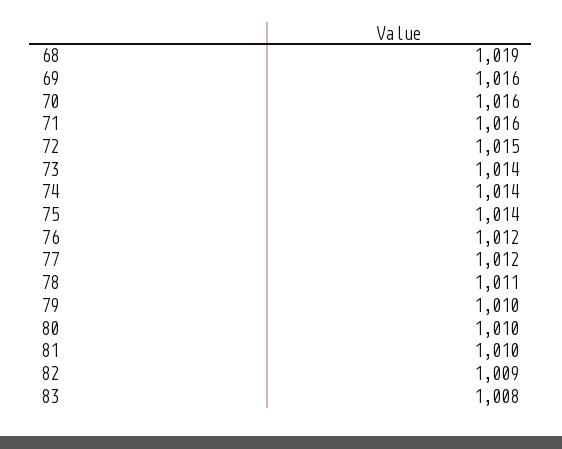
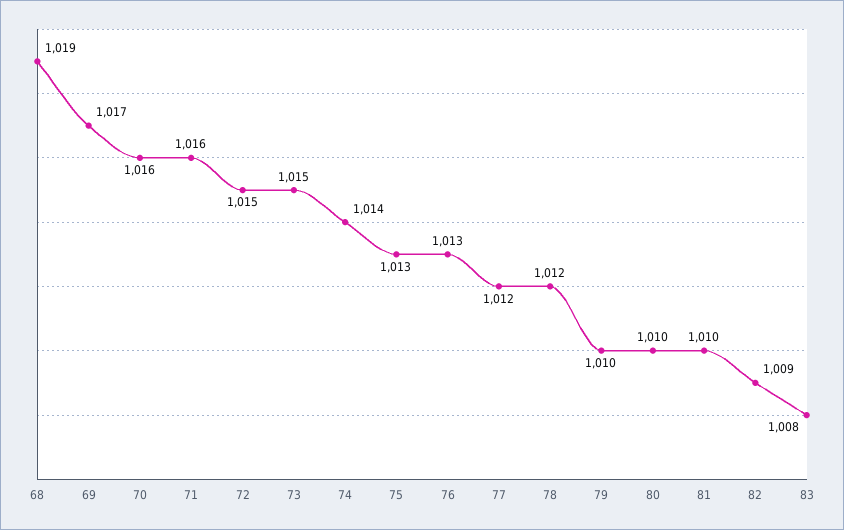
69: 1016 -> 1017
73: 1014 -> 1015
75: 1014 -> 1013
76: 1012 -> 1013
78: 1011 -> 1012

